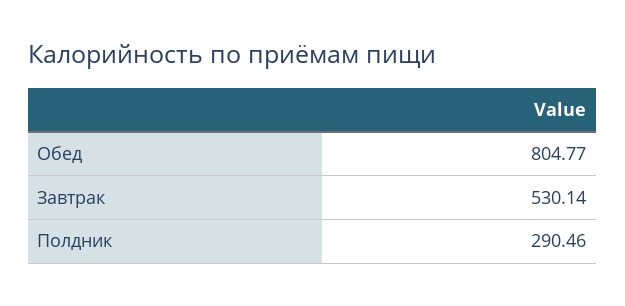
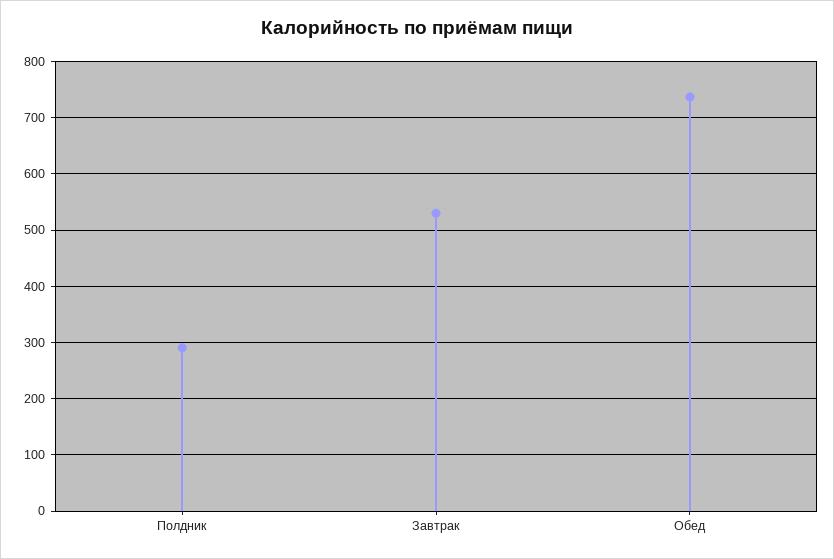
Обед: 804.77 -> 740

